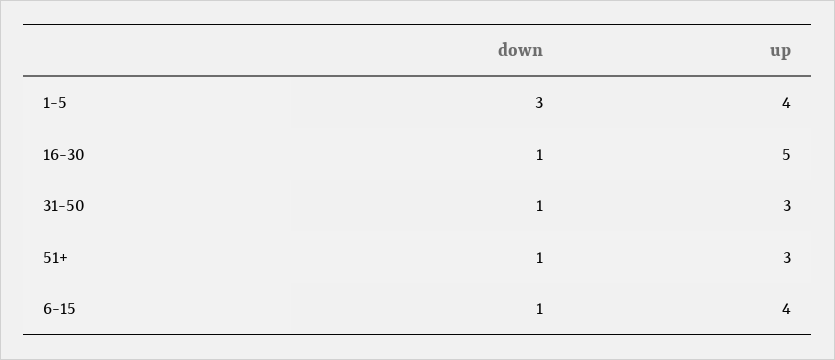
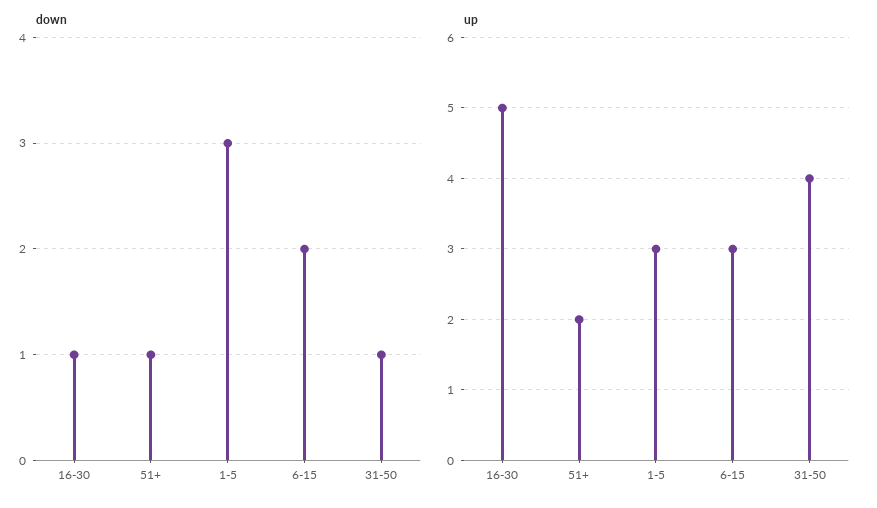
up, 1-5: 4 -> 3
up, 31-50: 3 -> 4
up, 51+: 3 -> 2
down, 6-15: 1 -> 2
up, 6-15: 4 -> 3

